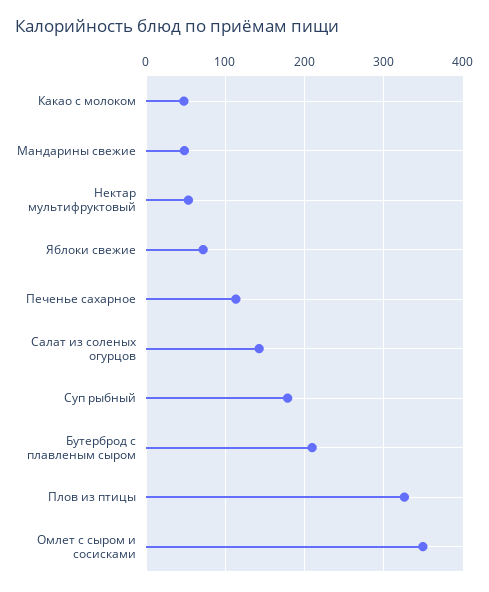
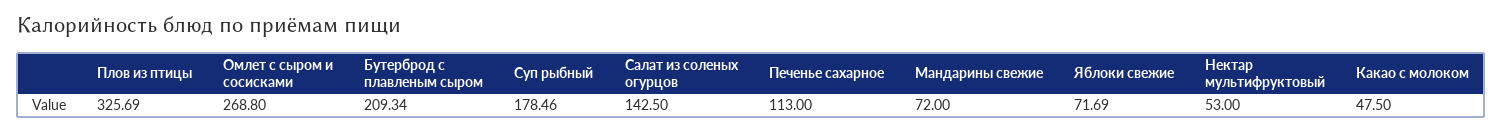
Мандарины свежие: 50 -> 72
Омлет с сыром и сосисками: 350 -> 268.8

